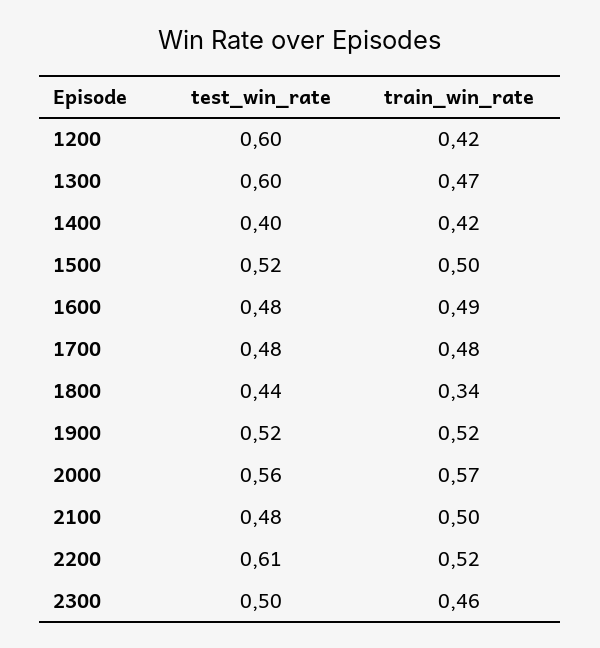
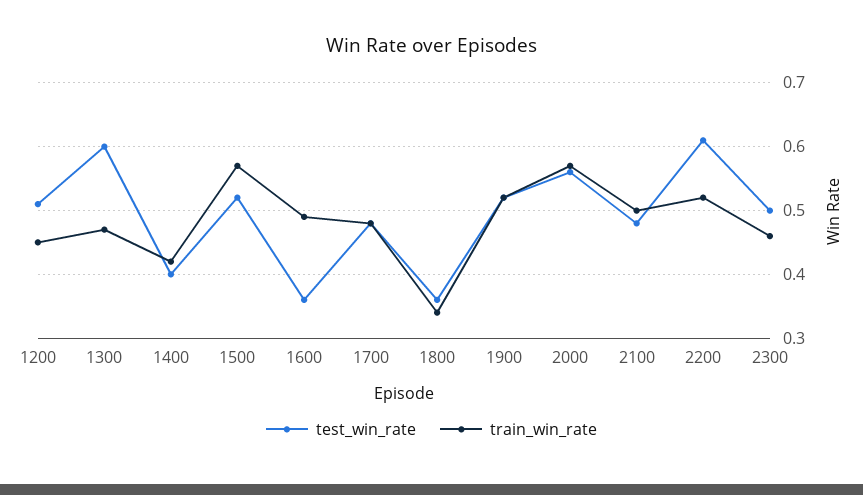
test_win_rate, 1200: 0.6 -> 0.51
train_win_rate, 1200: 0.42 -> 0.45
train_win_rate, 1500: 0.5 -> 0.57
test_win_rate, 1600: 0.48 -> 0.36
test_win_rate, 1800: 0.44 -> 0.36

